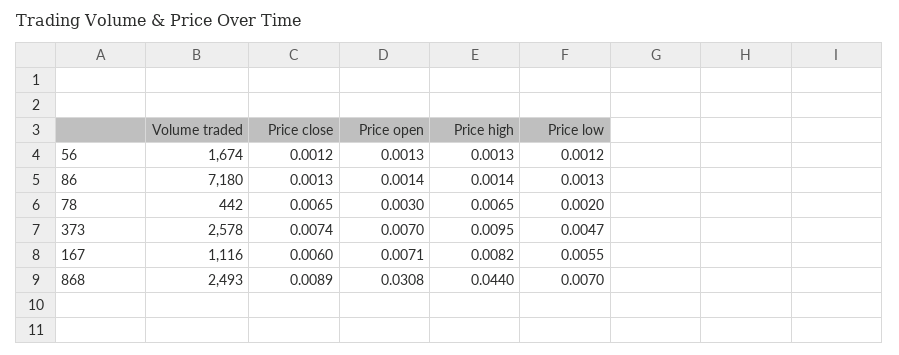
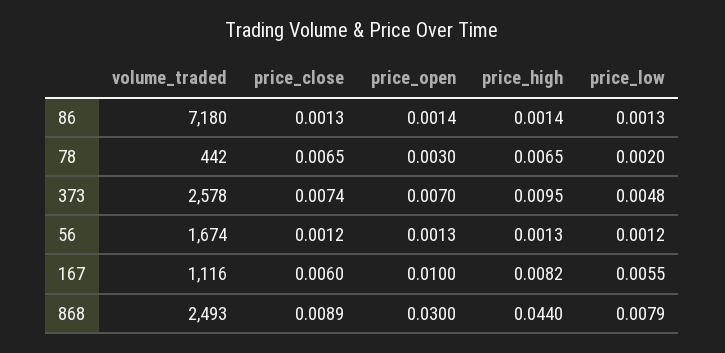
Price low, 373: 0.0047 -> 0.0048
Price open, 167: 0.0071 -> 0.01
Price open, 868: 0.0308 -> 0.03
Price low, 868: 0.007 -> 0.0079

